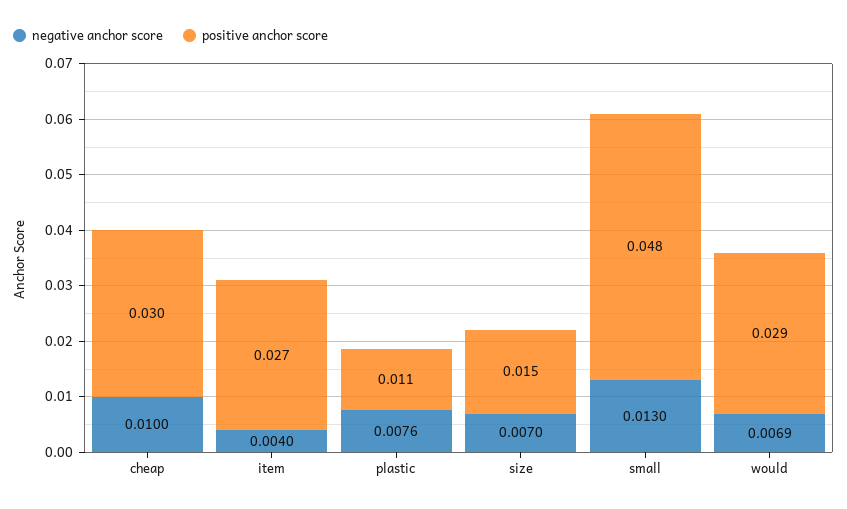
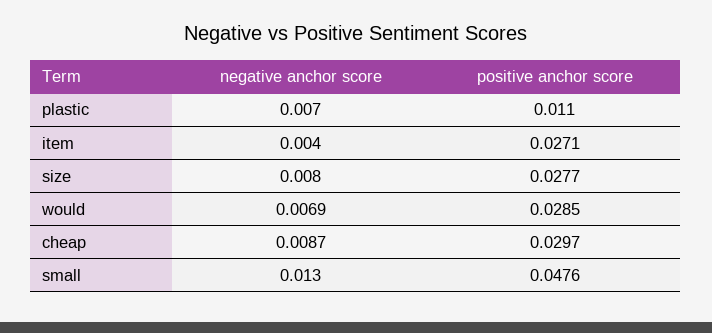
negative anchor score, cheap: 0.01 -> 0.0087
negative anchor score, plastic: 0.0076 -> 0.007
negative anchor score, size: 0.007 -> 0.008
positive anchor score, size: 0.015 -> 0.0277

